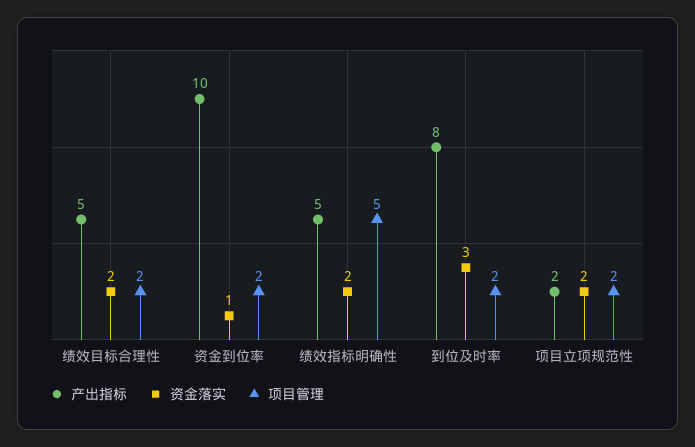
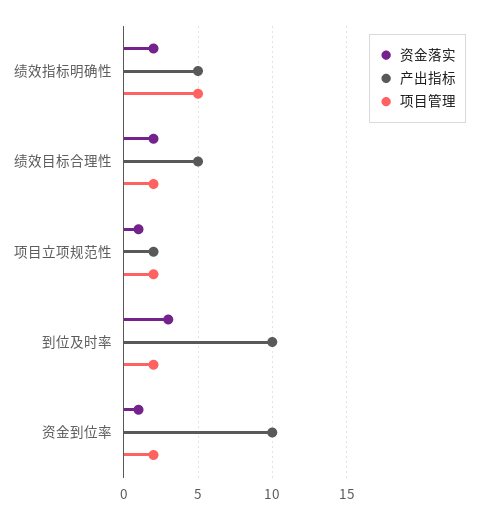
产出指标, 到位及时率: 8 -> 10
资金落实, 项目立项规范性: 2 -> 1

